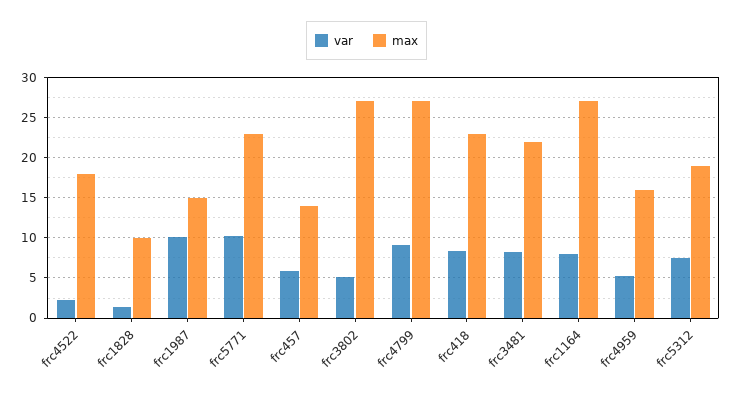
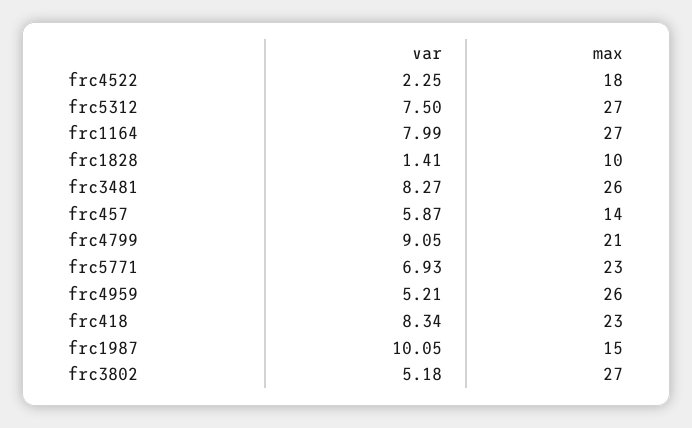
var, frc5771: 10 -> 6.93
max, frc4799: 27 -> 21
max, frc3481: 22 -> 26
max, frc4959: 16 -> 26
max, frc5312: 19 -> 27

